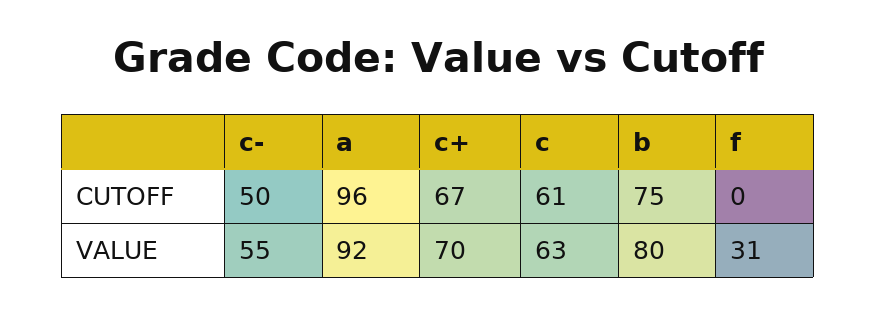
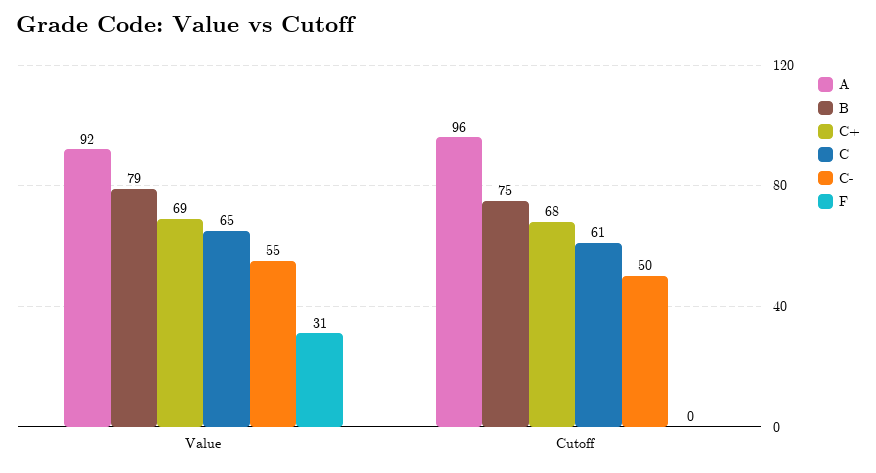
c+, CUTOFF: 67 -> 68
c+, VALUE: 70 -> 69
c, VALUE: 63 -> 65
b, VALUE: 80 -> 79

